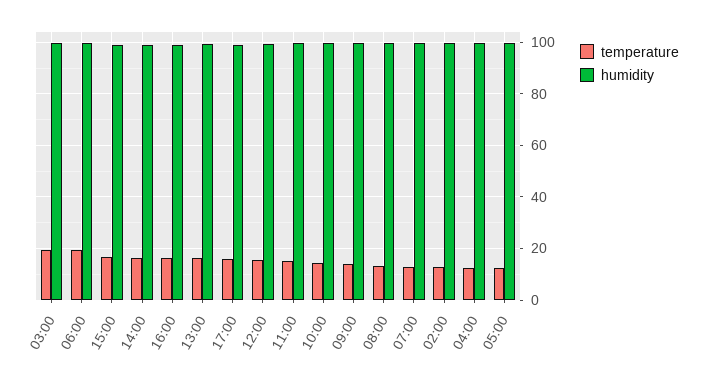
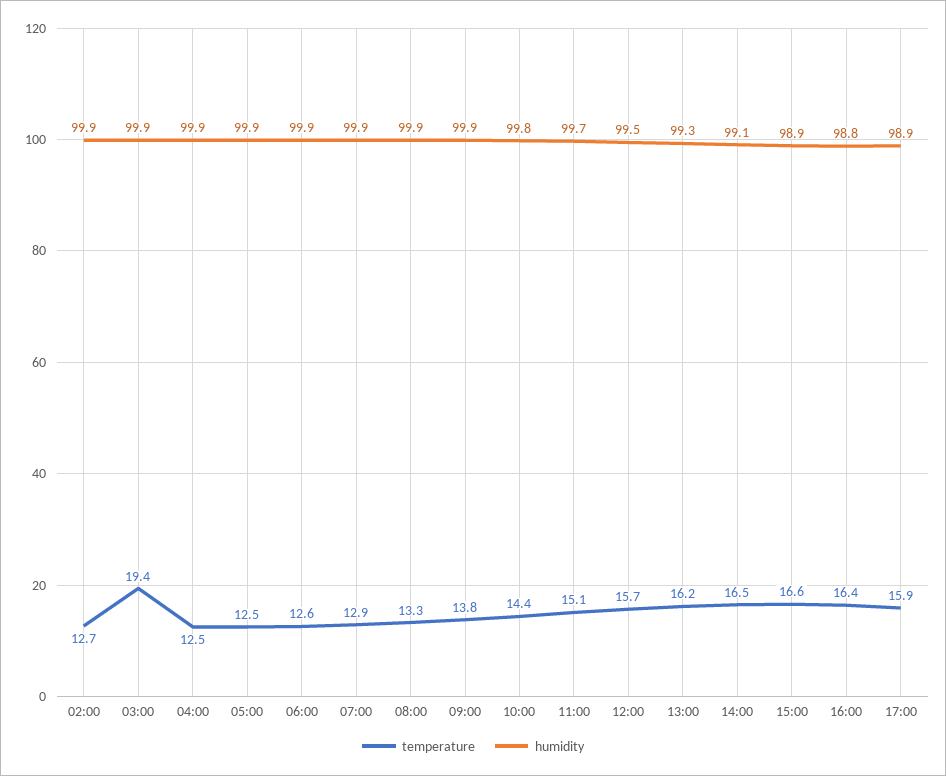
temperature, 06:00: 20 -> 12.6

